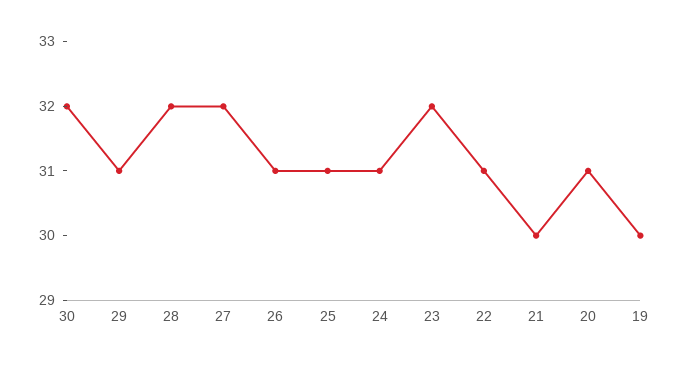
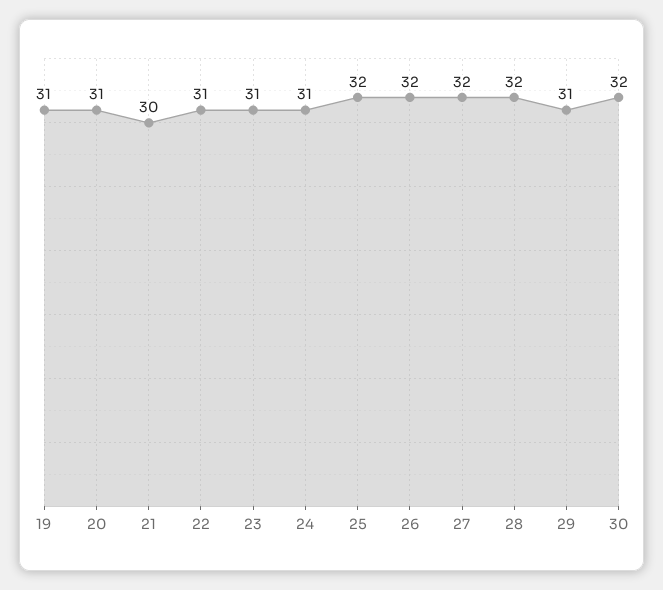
26: 31 -> 32
25: 31 -> 32
23: 32 -> 31
19: 30 -> 31

